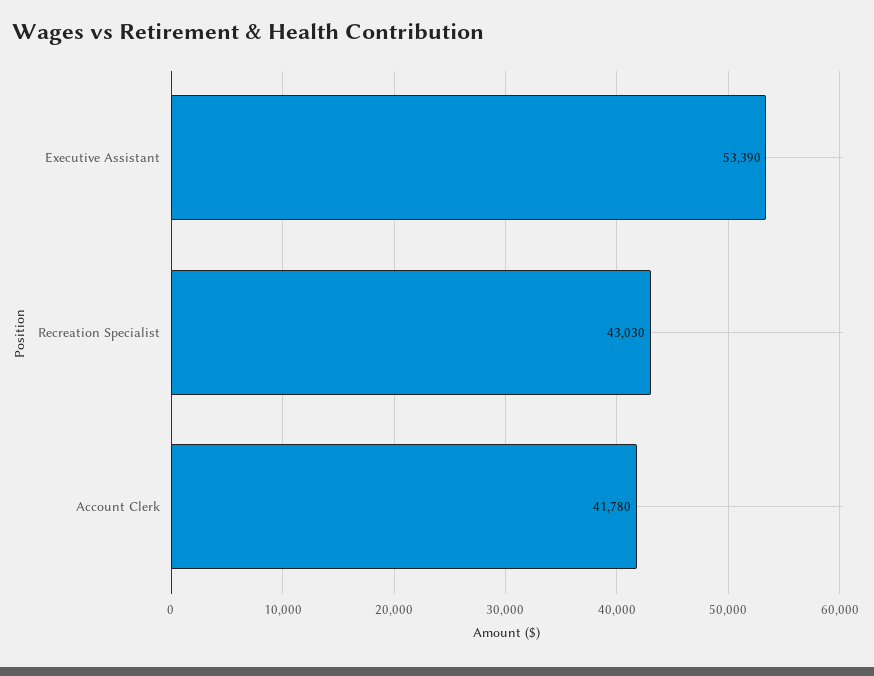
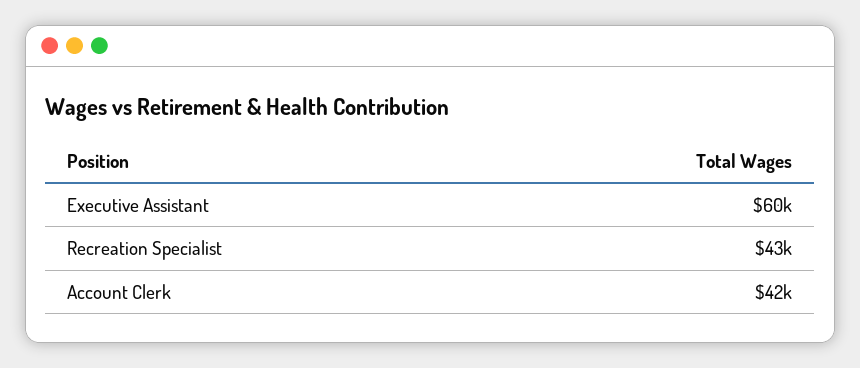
Executive Assistant: 53390 -> 60000

